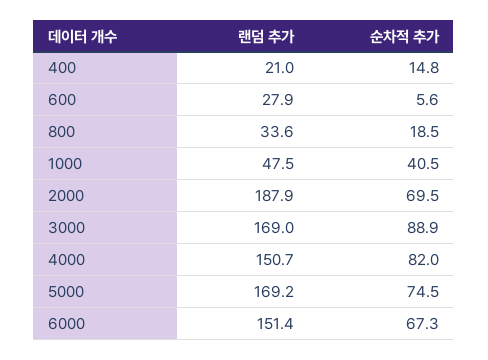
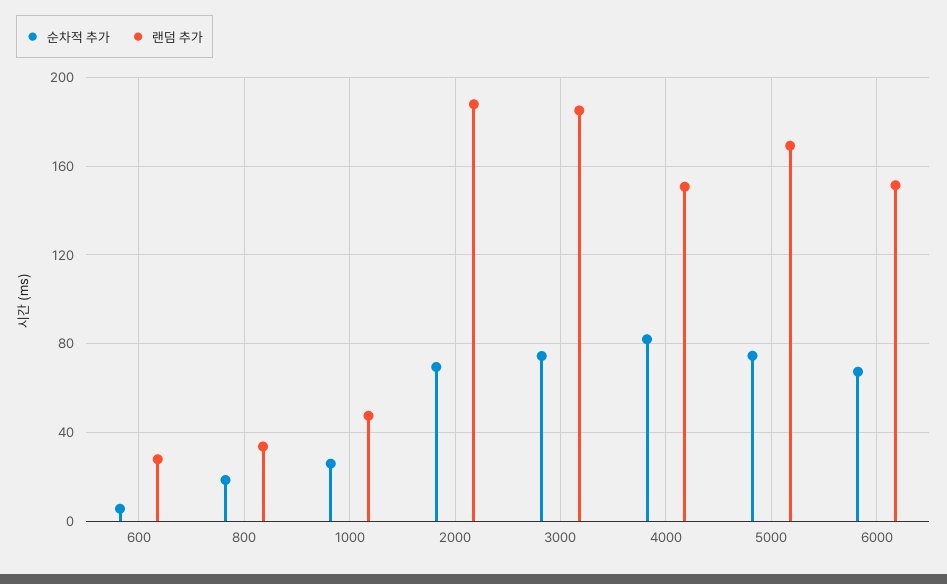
랜덤 추가, 400: 21 -> none
순차적 추가, 400: 14.8 -> none
순차적 추가, 1000: 40.5 -> 25
랜덤 추가, 3000: 169 -> 185
순차적 추가, 3000: 88.9 -> 75

